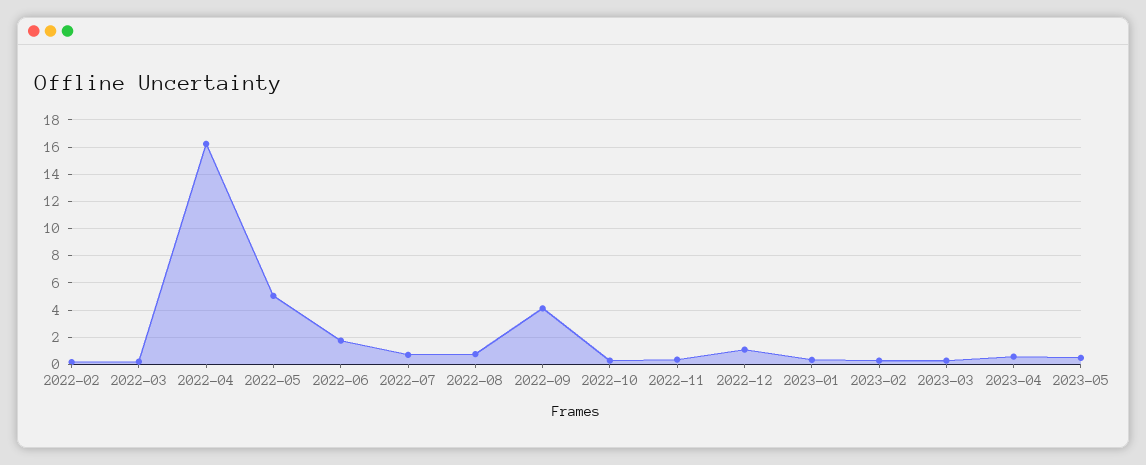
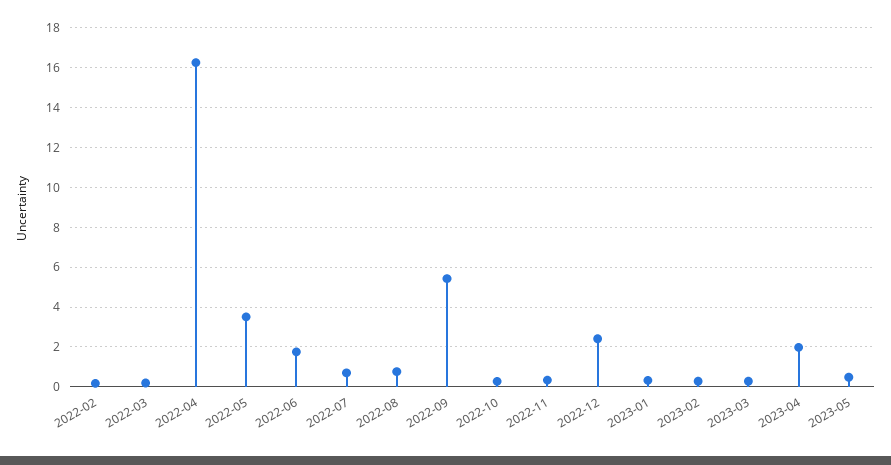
2022-05: 5 -> 3.5
2022-09: 4 -> 5.5
2022-12: 1 -> 2.5
2023-04: 0.5 -> 2

